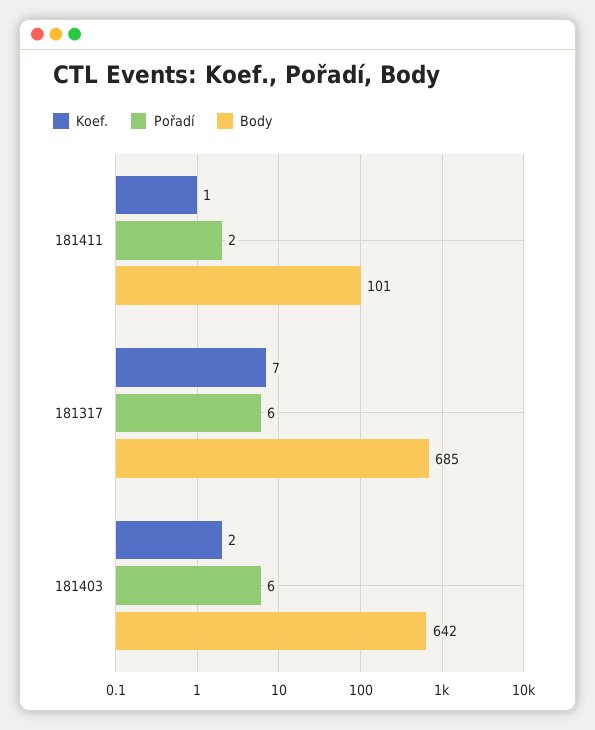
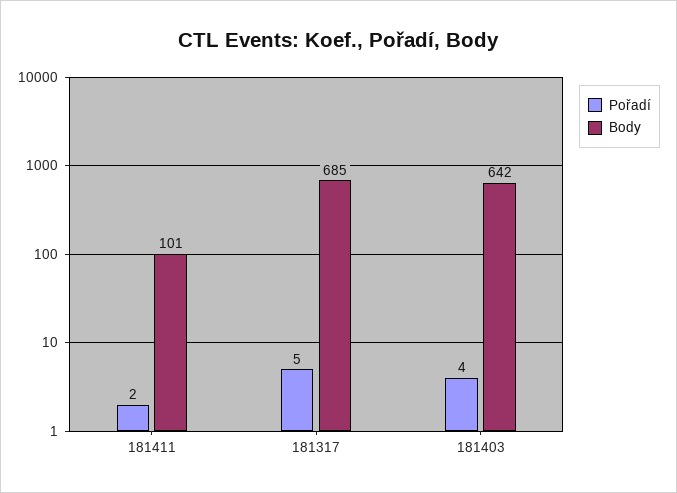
Koef., 181411: 1 -> none
Koef., 181317: 7 -> none
Pořadí, 181317: 6 -> 5
Koef., 181403: 2 -> none
Pořadí, 181403: 6 -> 4

